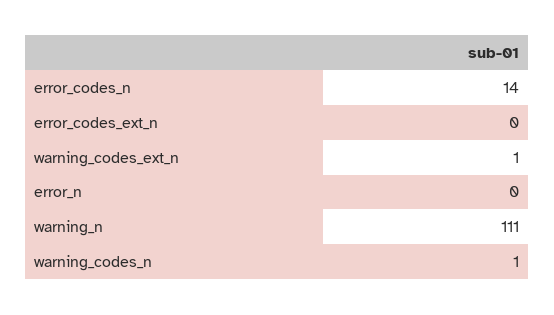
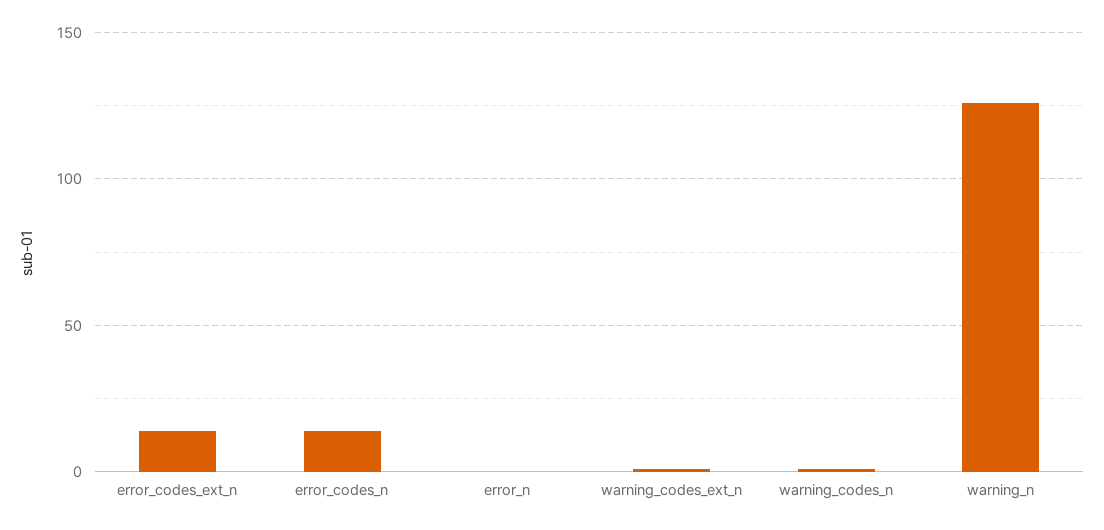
error_codes_ext_n: 0 -> 15
warning_n: 111 -> 125

